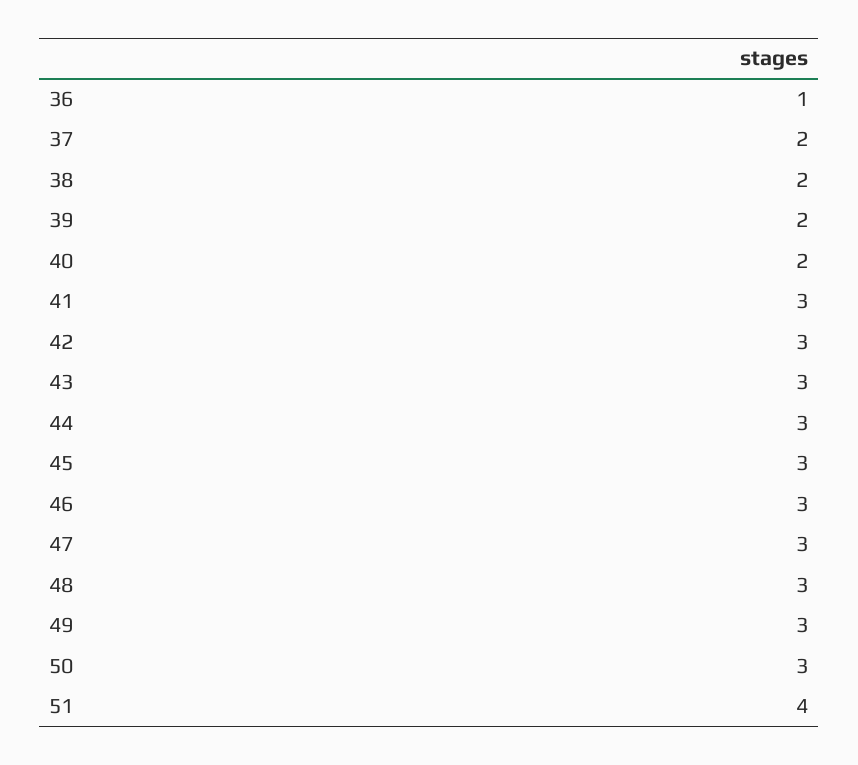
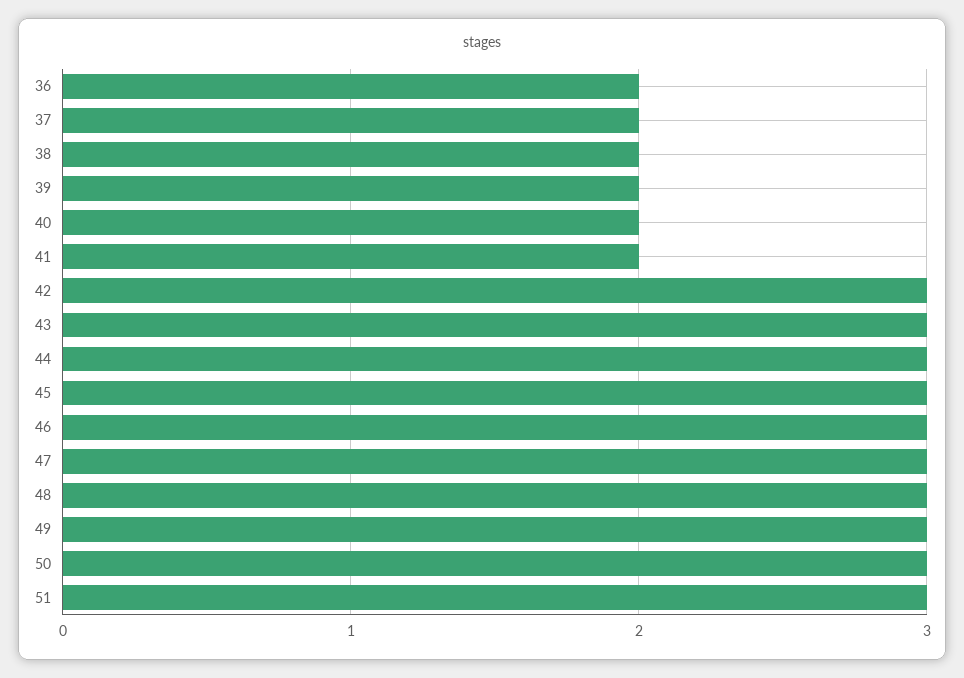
36: 1 -> 2
41: 3 -> 2
51: 4 -> 3

